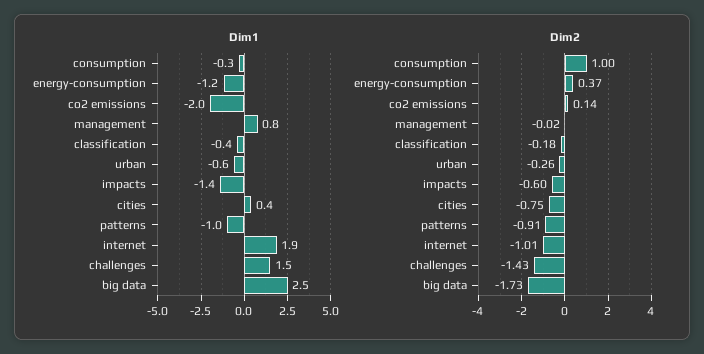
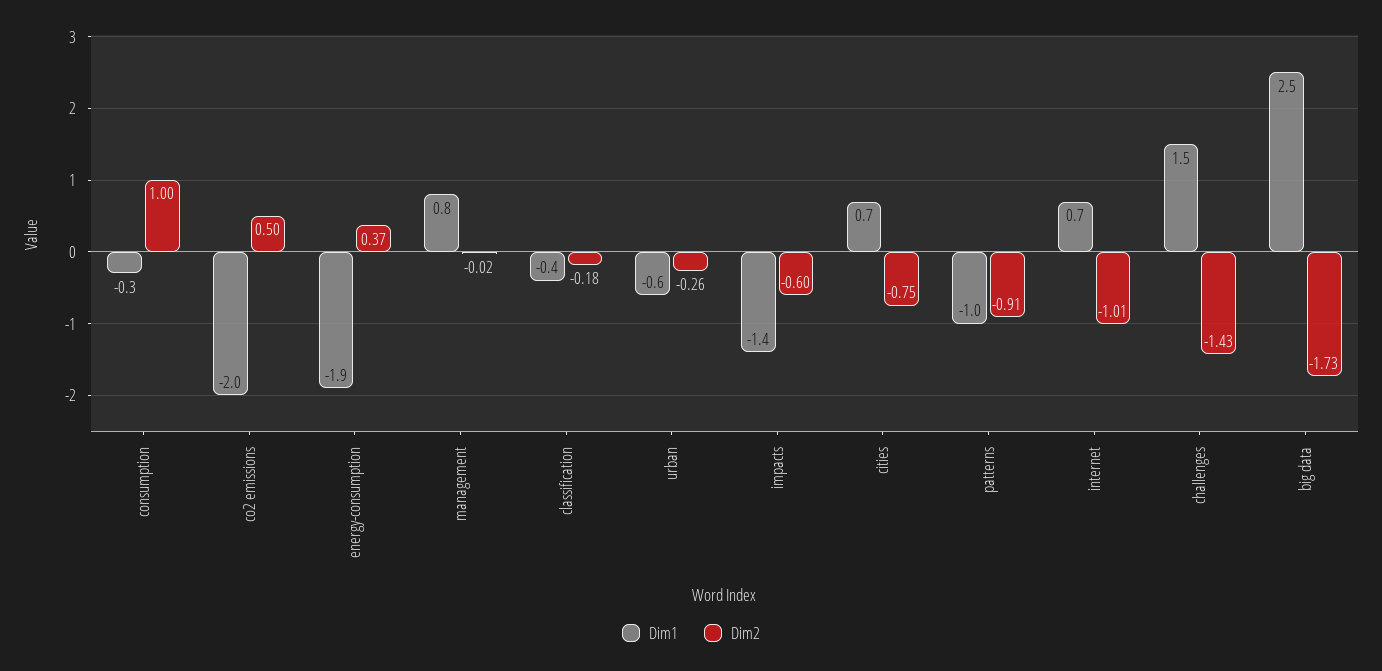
Dim1, energy-consumption: -1.2 -> -1.9
Dim1, cities: 0.4 -> 0.7
Dim1, internet: 1.9 -> 0.7
Dim2, co2 emissions: 0.14 -> 0.5

